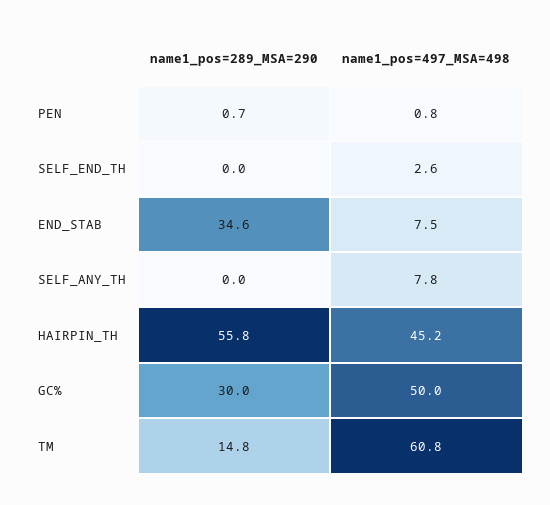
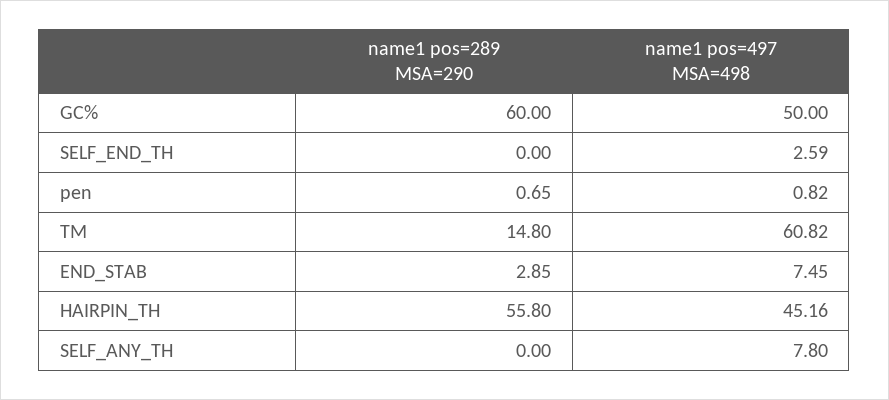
name1_pos=289_MSA=290, END_STAB: 34.6 -> 2.85
name1_pos=289_MSA=290, GC%: 30 -> 60

